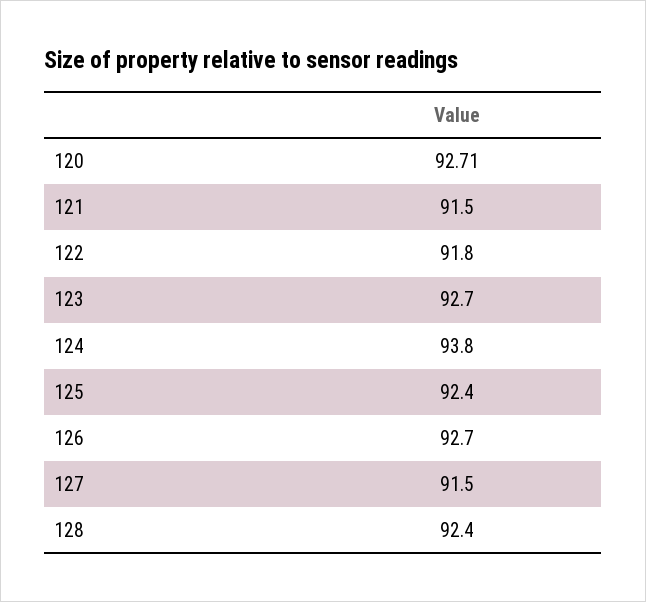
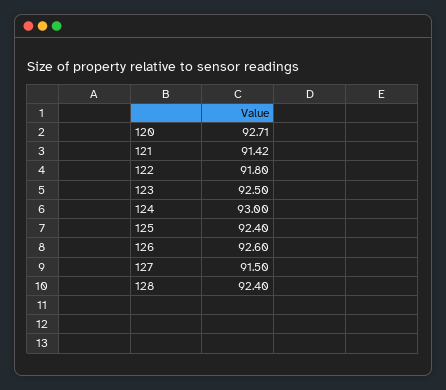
121: 91.5 -> 91.42
123: 92.7 -> 92.5
124: 93.8 -> 93
126: 92.7 -> 92.6

